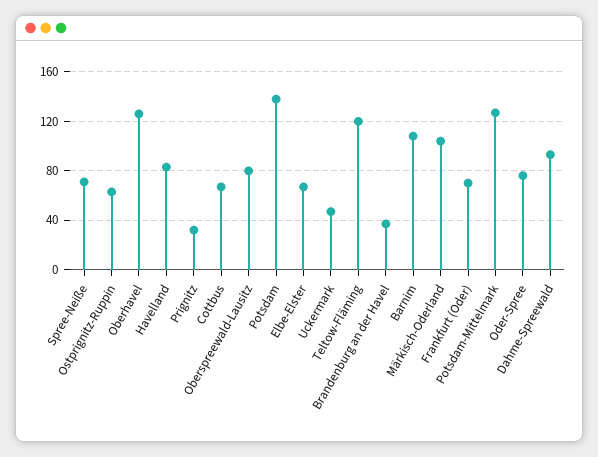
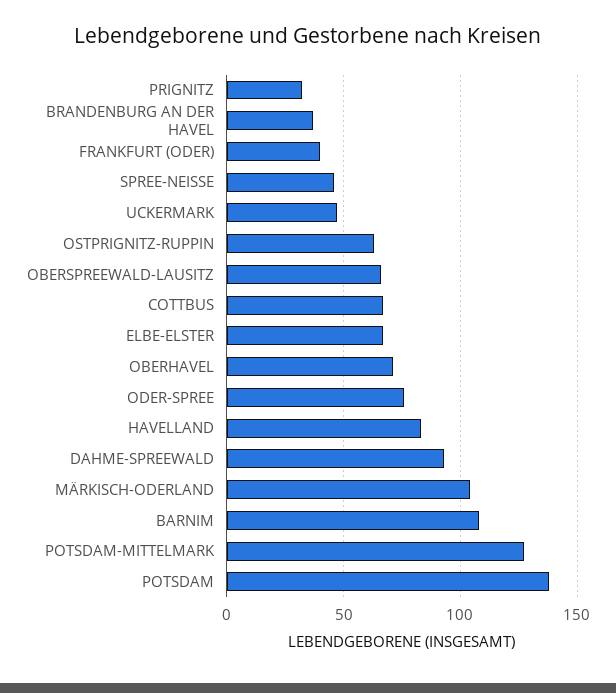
Spree-Neiße: 70 -> 45
Oberhavel: 125 -> 70
Oberspreewald-Lausitz: 80 -> 65
Teltow-Fläming: 120 -> none
Frankfurt (Oder): 70 -> 40

